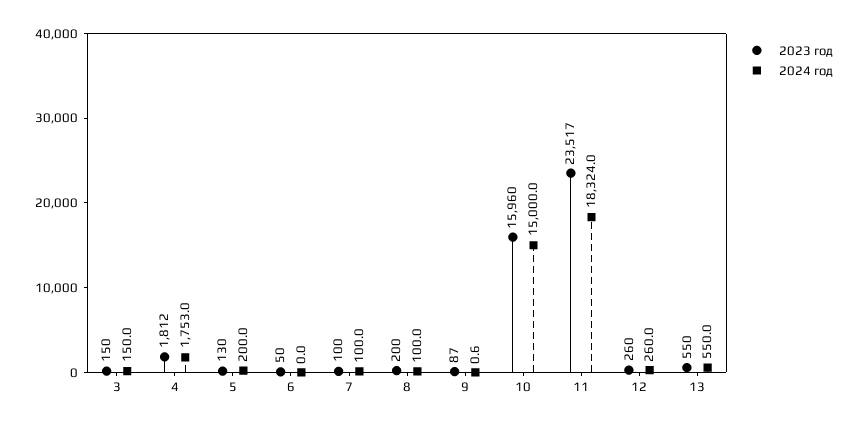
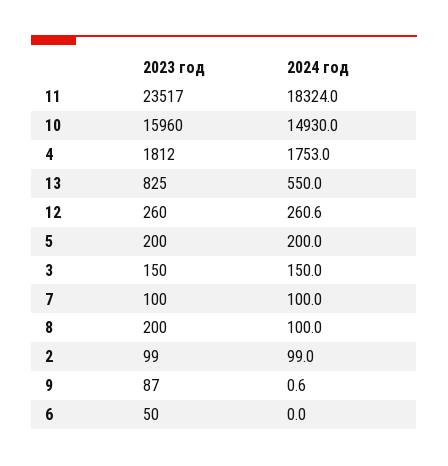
2023 год, 5: 130 -> 200
2024 год, 10: 15000 -> 14930
2024 год, 12: 260 -> 260.6
2023 год, 13: 550 -> 825
2023 год, 2: none -> 99
2024 год, 2: none -> 99

